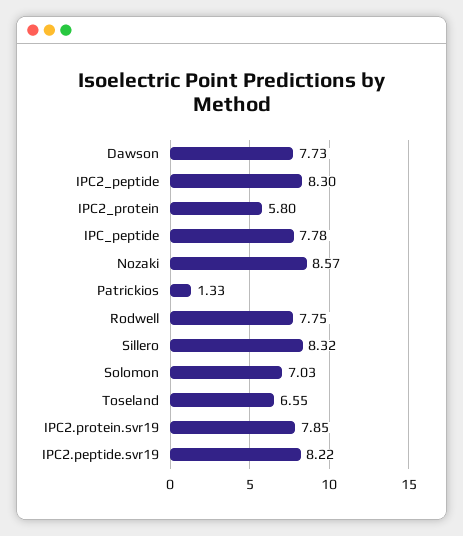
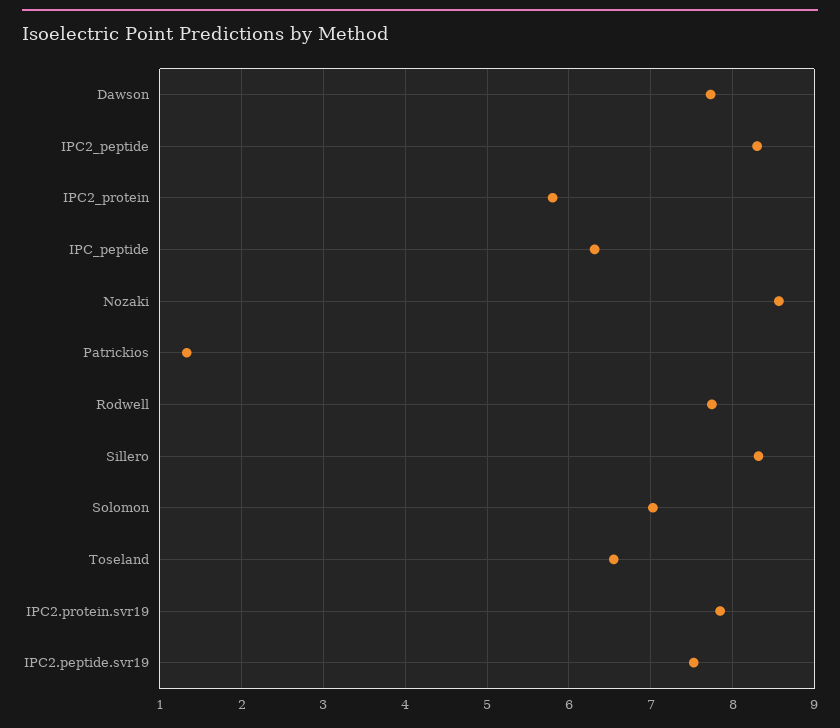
IPC_peptide: 7.78 -> 6.3
IPC2.peptide.svr19: 8.22 -> 7.5

